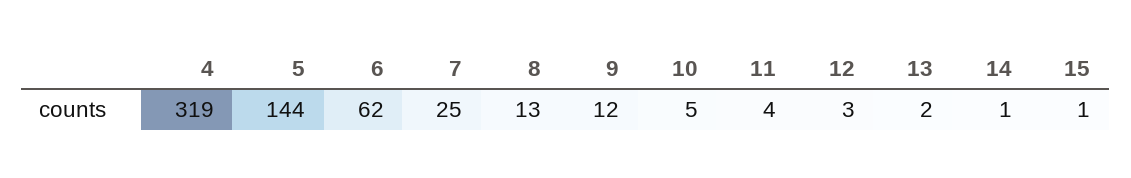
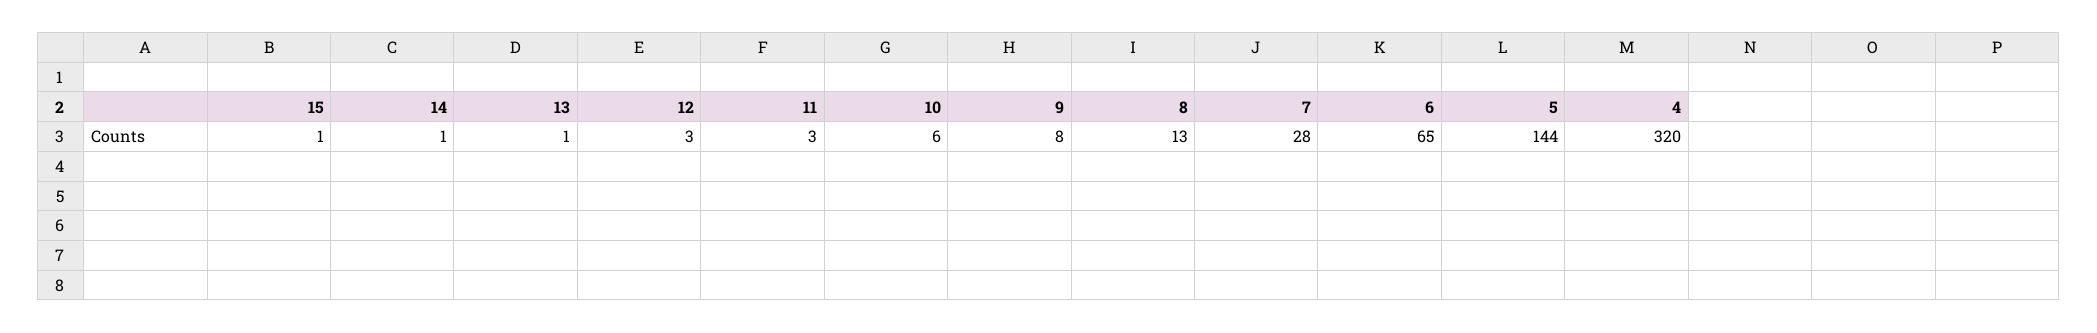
4: 319 -> 320
6: 62 -> 65
7: 25 -> 28
9: 12 -> 8
10: 5 -> 6
11: 4 -> 3
13: 2 -> 1

